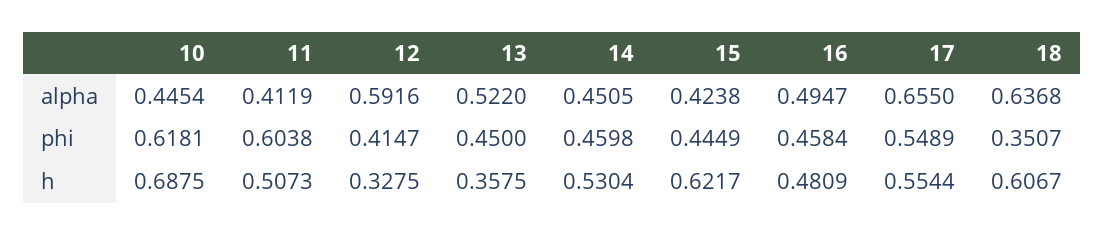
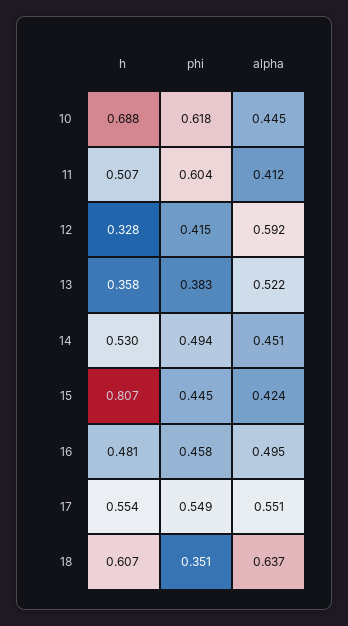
17, alpha: 0.655 -> 0.551
13, phi: 0.45 -> 0.383
14, phi: 0.4598 -> 0.494
15, h: 0.6217 -> 0.807

